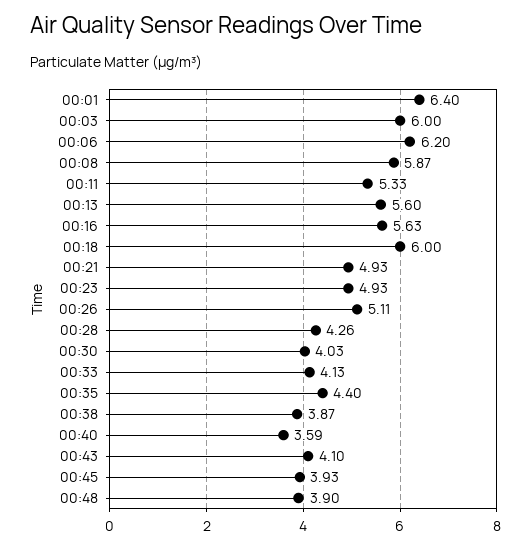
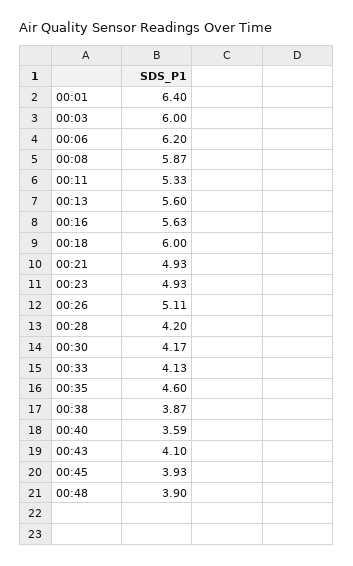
00:28: 4.26 -> 4.2
00:30: 4.03 -> 4.17
00:35: 4.4 -> 4.6

